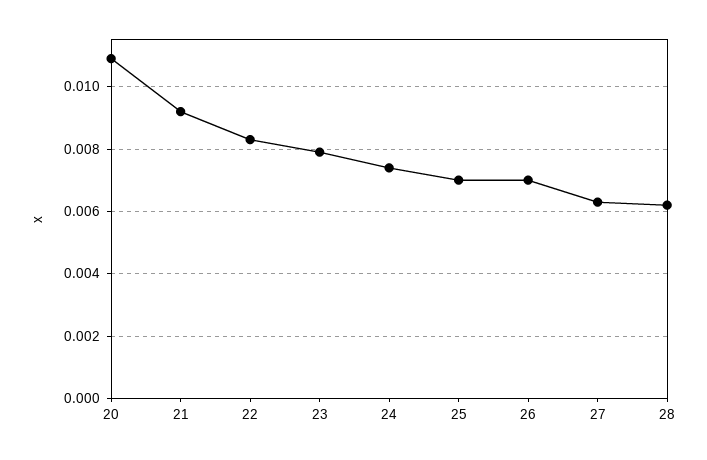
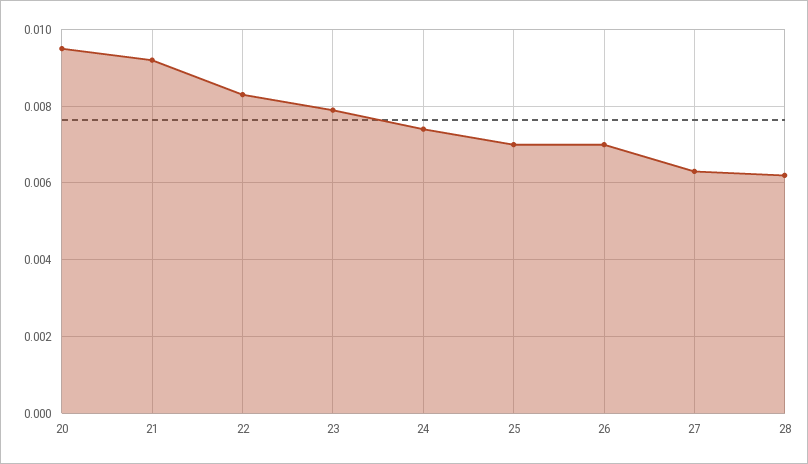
20: 0.011 -> 0.0095

